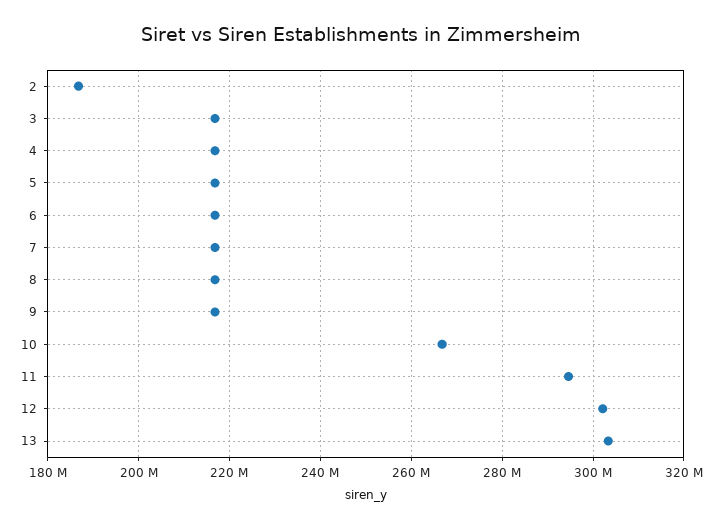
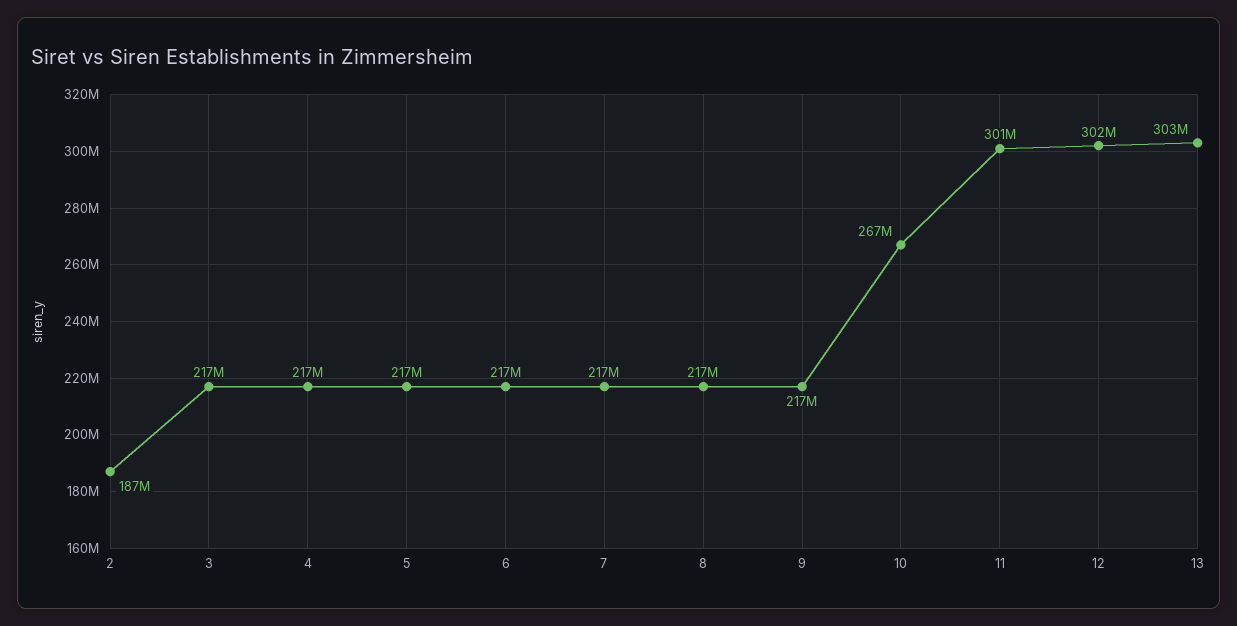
11: 294000000 -> 301000000

